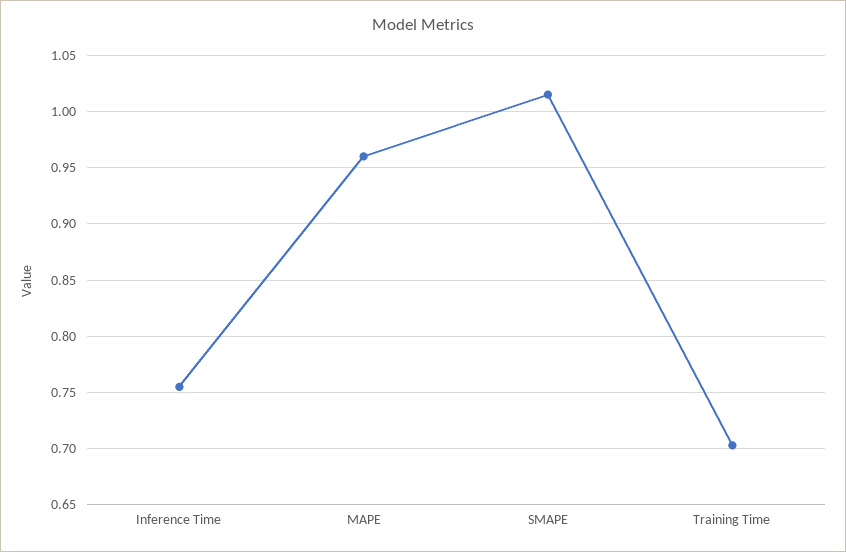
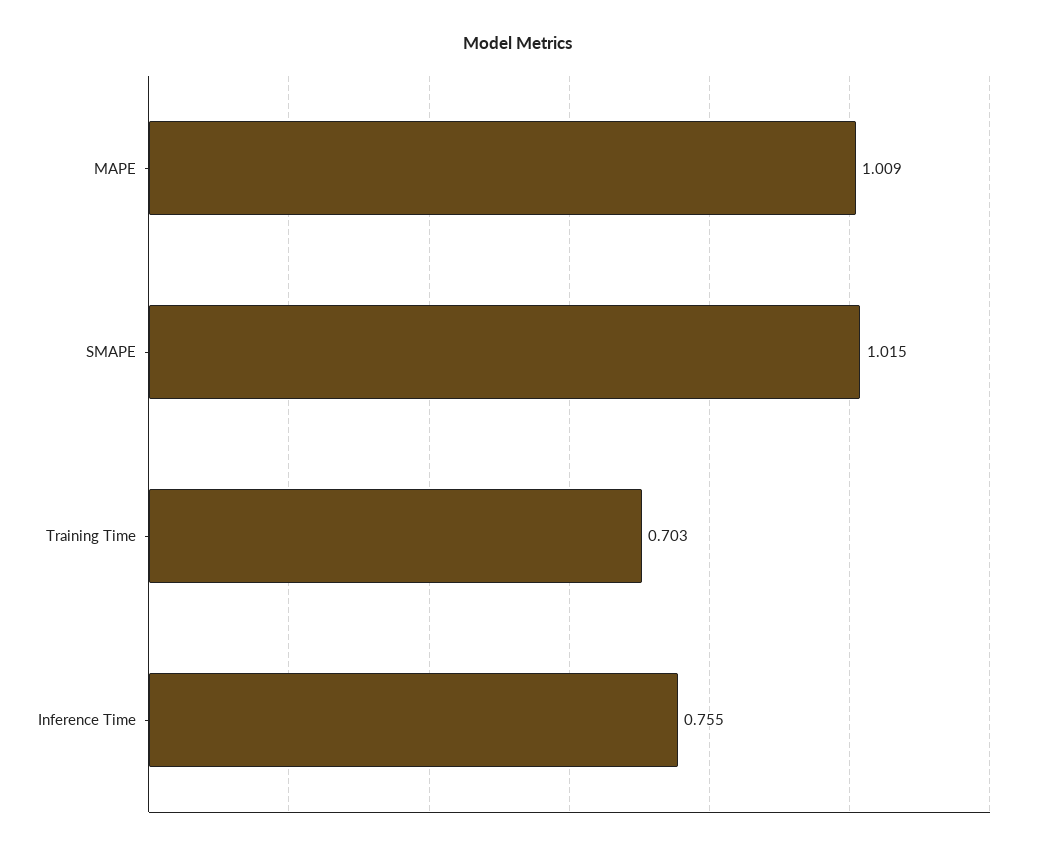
MAPE: 0.96 -> 1.009

